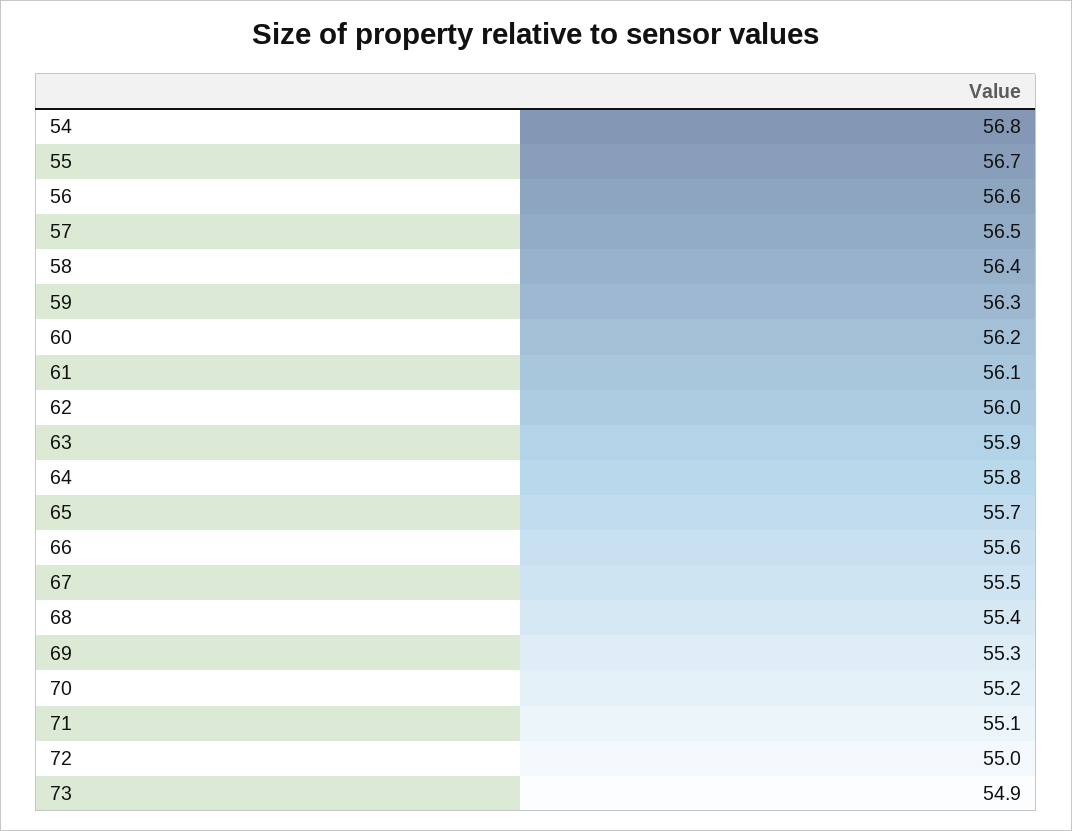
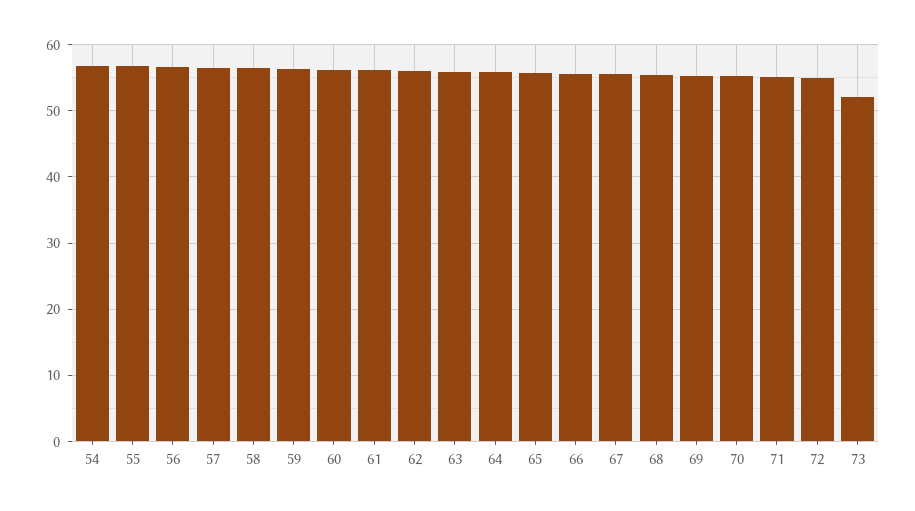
73: 54.9 -> 52

